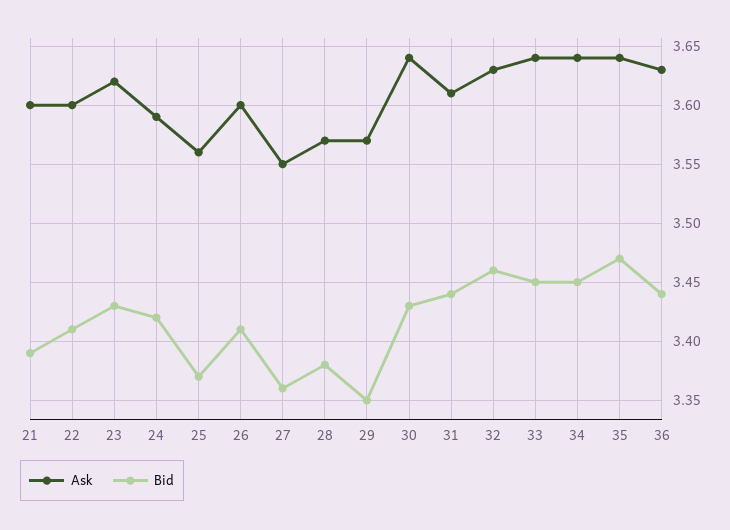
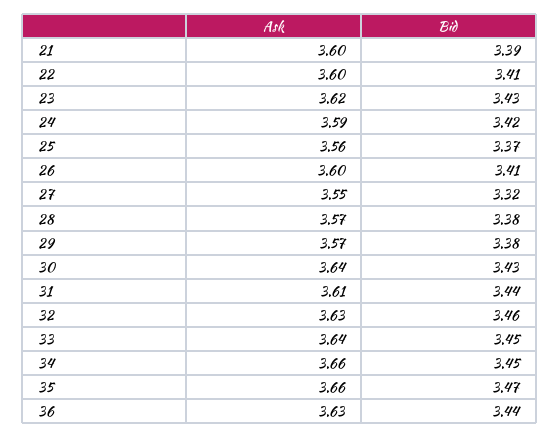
Bid, 27: 3.36 -> 3.32
Bid, 29: 3.35 -> 3.38
Ask, 34: 3.64 -> 3.66
Ask, 35: 3.64 -> 3.66

